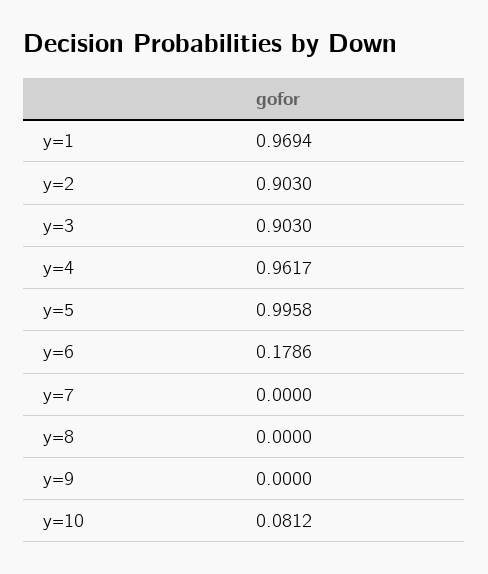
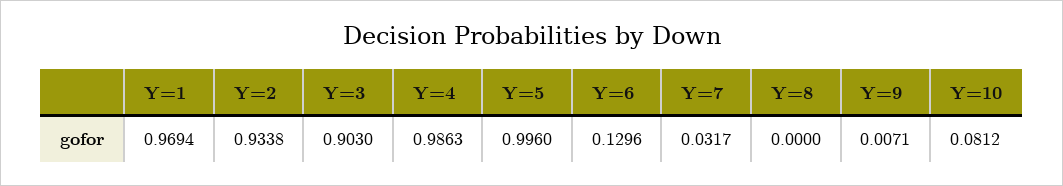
y=2: 0.903 -> 0.9338
y=4: 0.9617 -> 0.9863
y=5: 0.9958 -> 0.996
y=6: 0.1786 -> 0.1296
y=7: 0 -> 0.0317
y=9: 0 -> 0.0071

